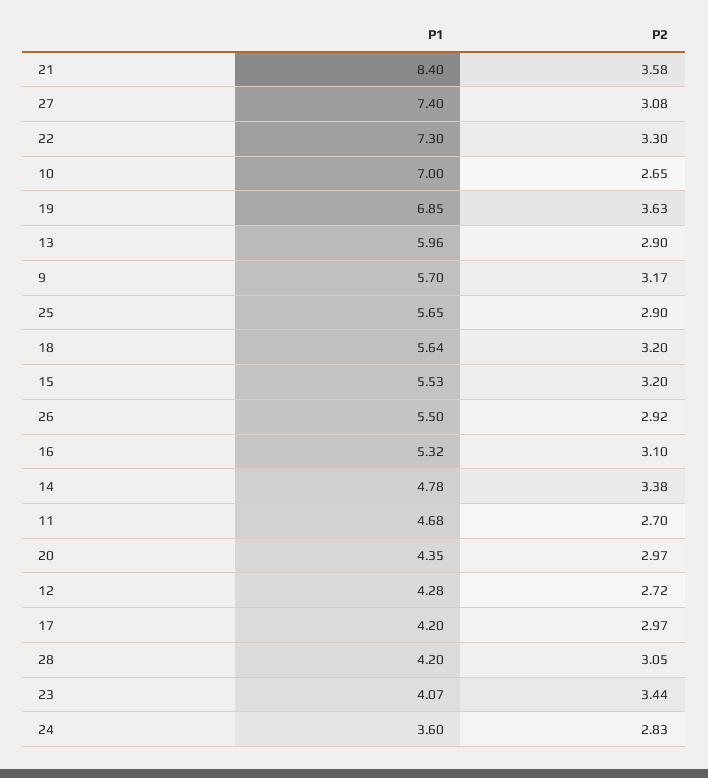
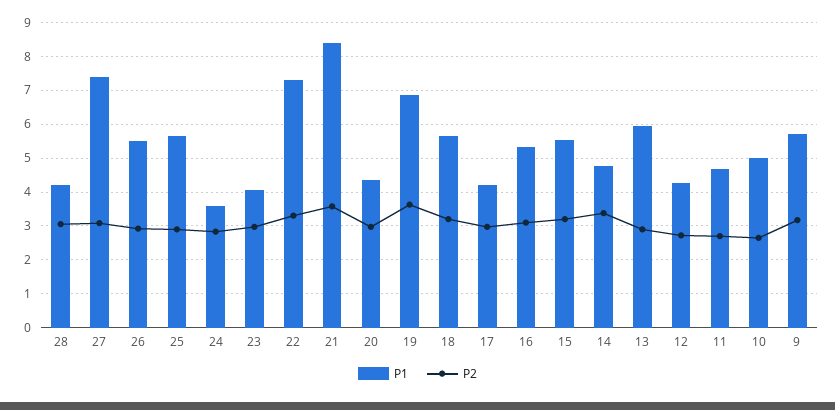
P1, 10: 7 -> 5
P2, 23: 3.44 -> 3

